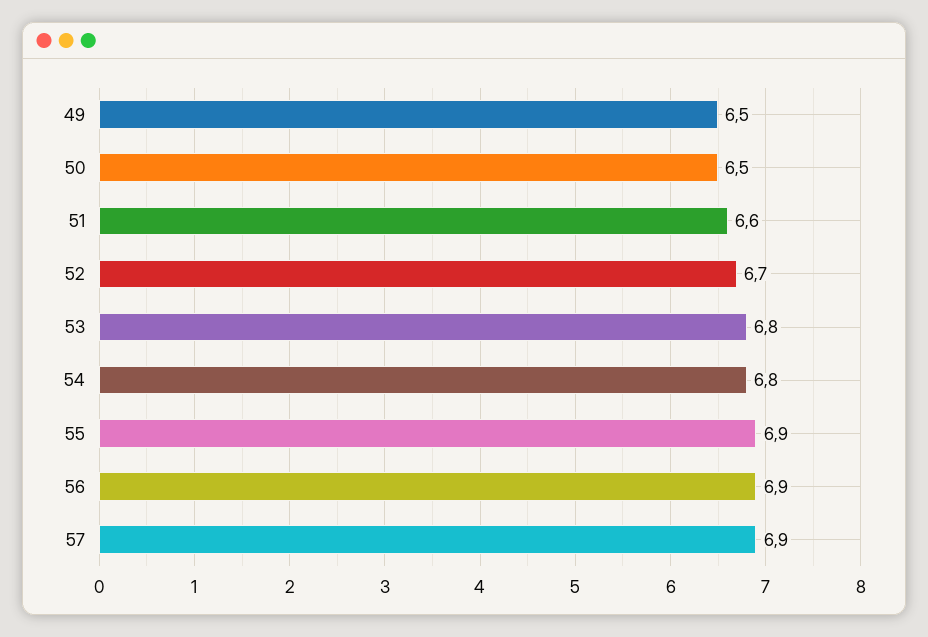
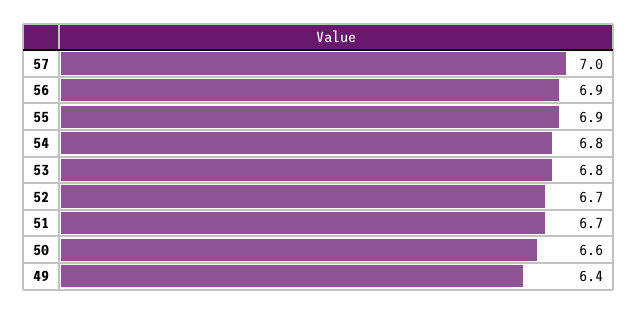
49: 6.5 -> 6.4
50: 6.5 -> 6.6
51: 6.6 -> 6.7
57: 6.9 -> 7

